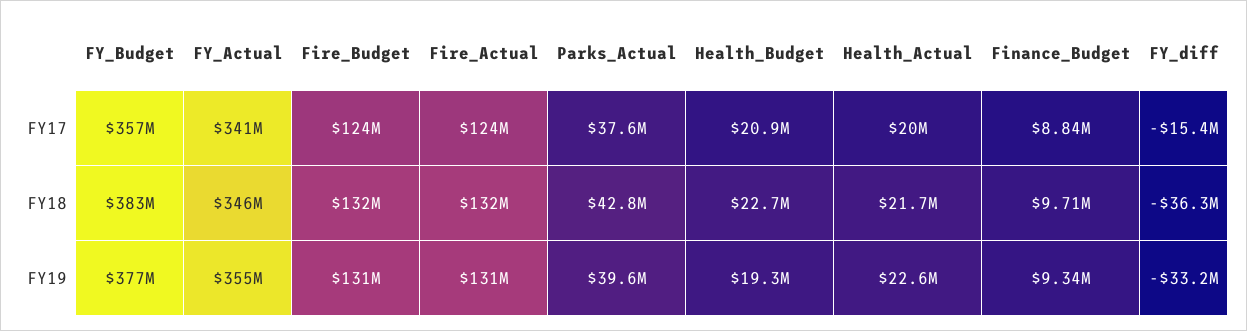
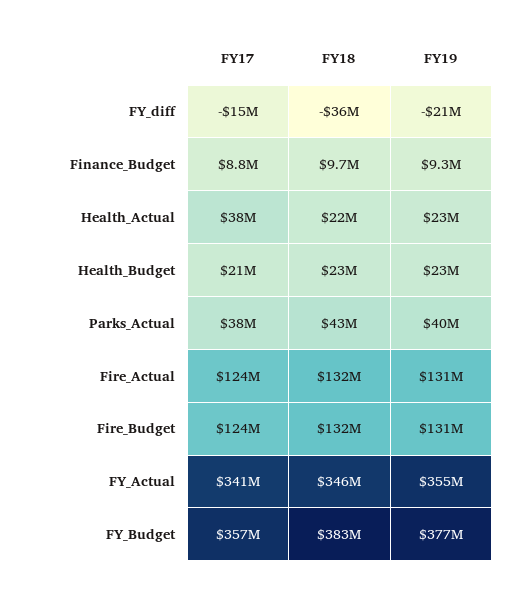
Health_Actual, FY17: 20000000 -> 38000000
Health_Budget, FY19: 19300000 -> 23000000
FY_diff, FY19: -33200000 -> -21000000

